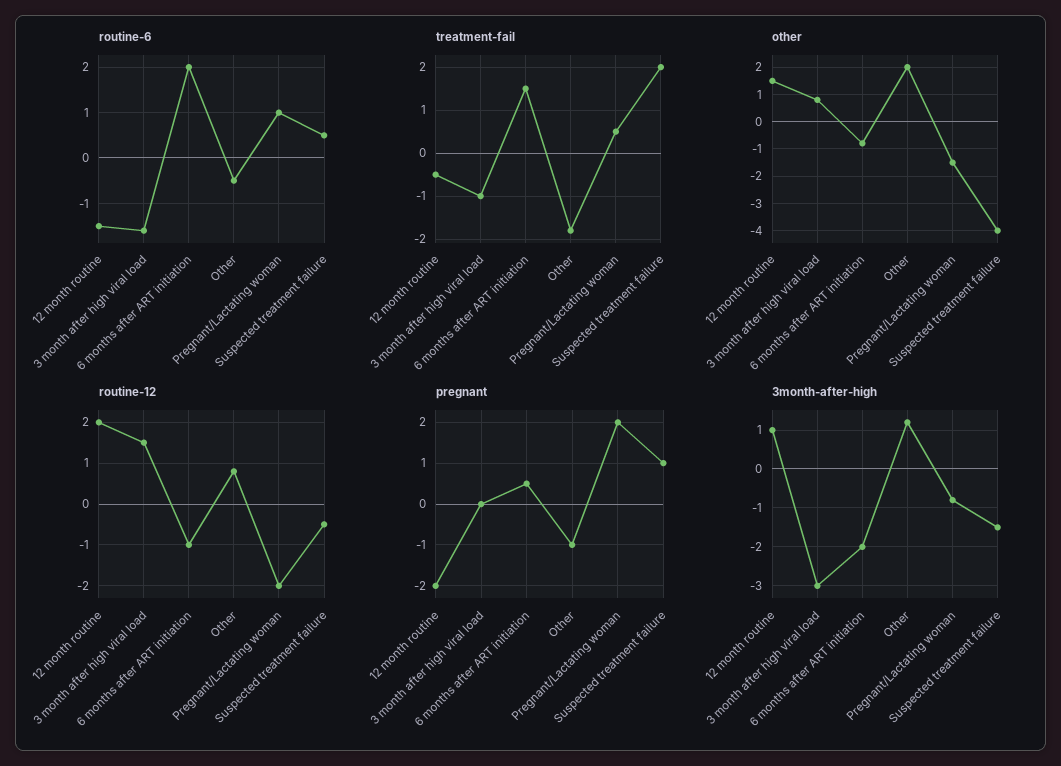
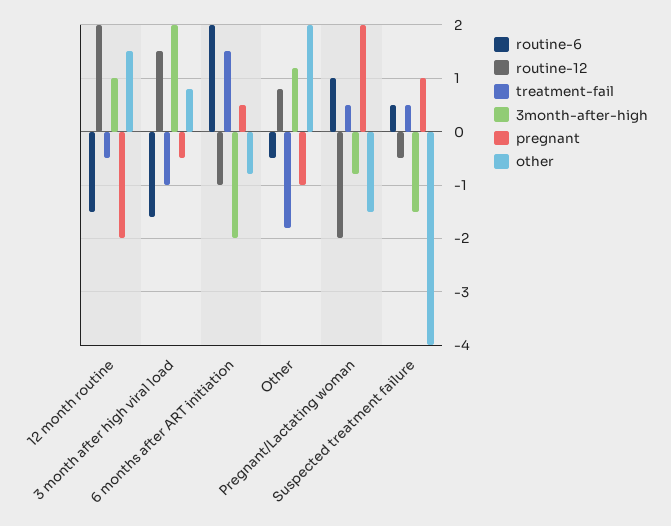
treatment-fail, Suspected treatment failure: 2 -> 0.5
pregnant, 3 month after high viral load: 0 -> -0.5
3month-after-high, 3 month after high viral load: -3 -> 2

